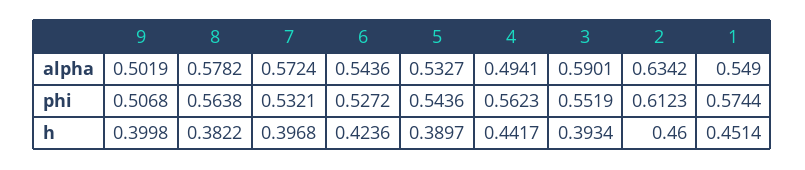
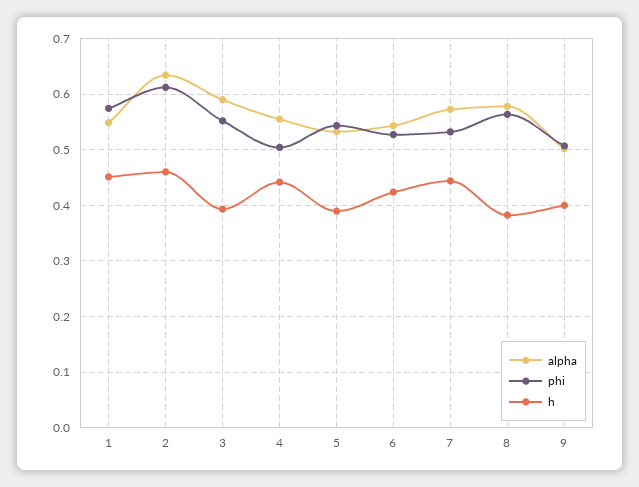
alpha, 4: 0.4941 -> 0.56
phi, 4: 0.5623 -> 0.5
h, 7: 0.3968 -> 0.44

